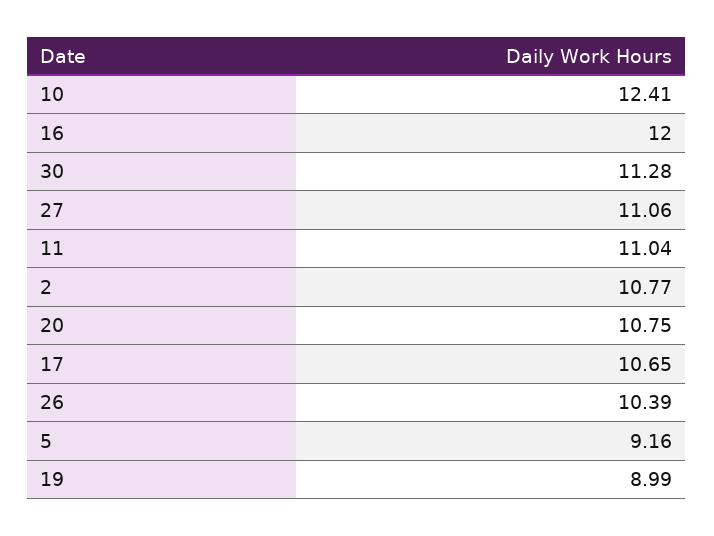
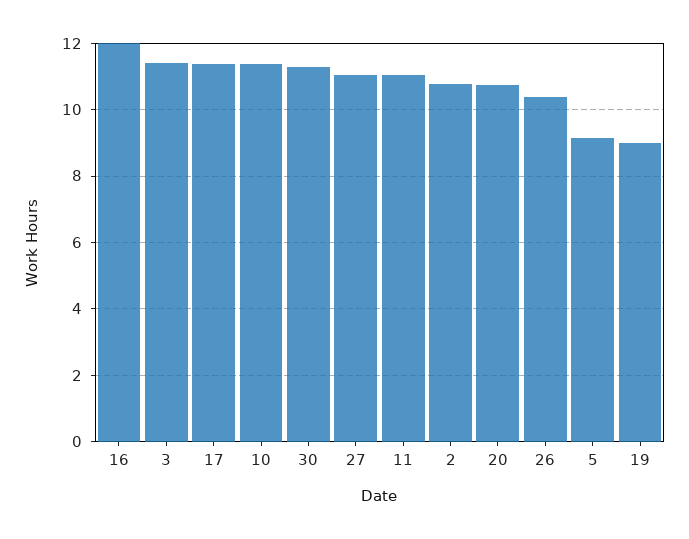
10: 12.41 -> 11.4
17: 10.65 -> 11.4
3: none -> 11.4

